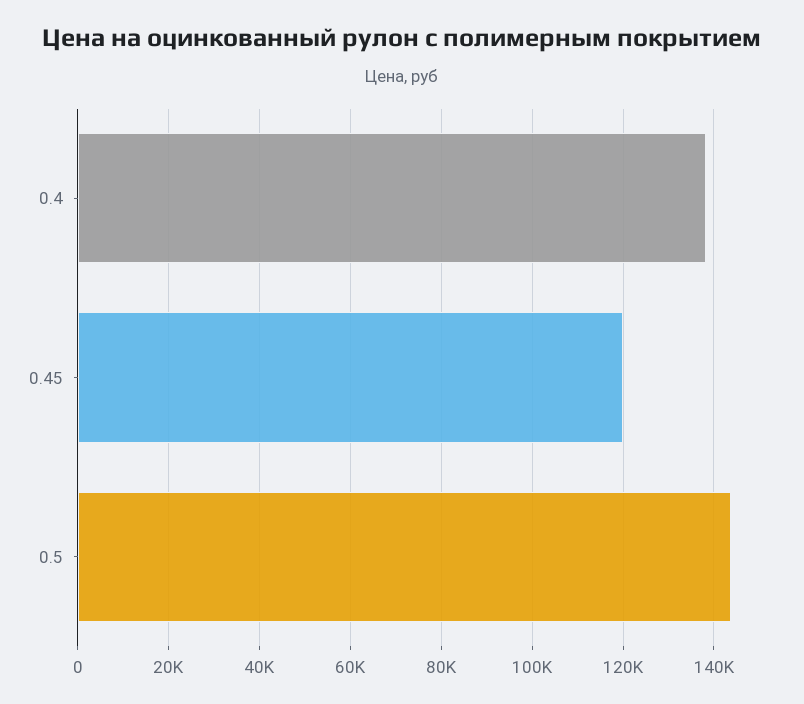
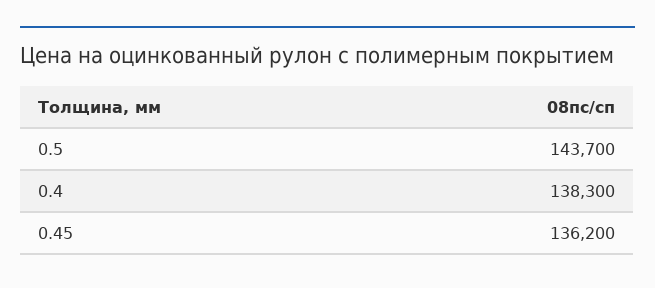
0.45: 120000 -> 136200

